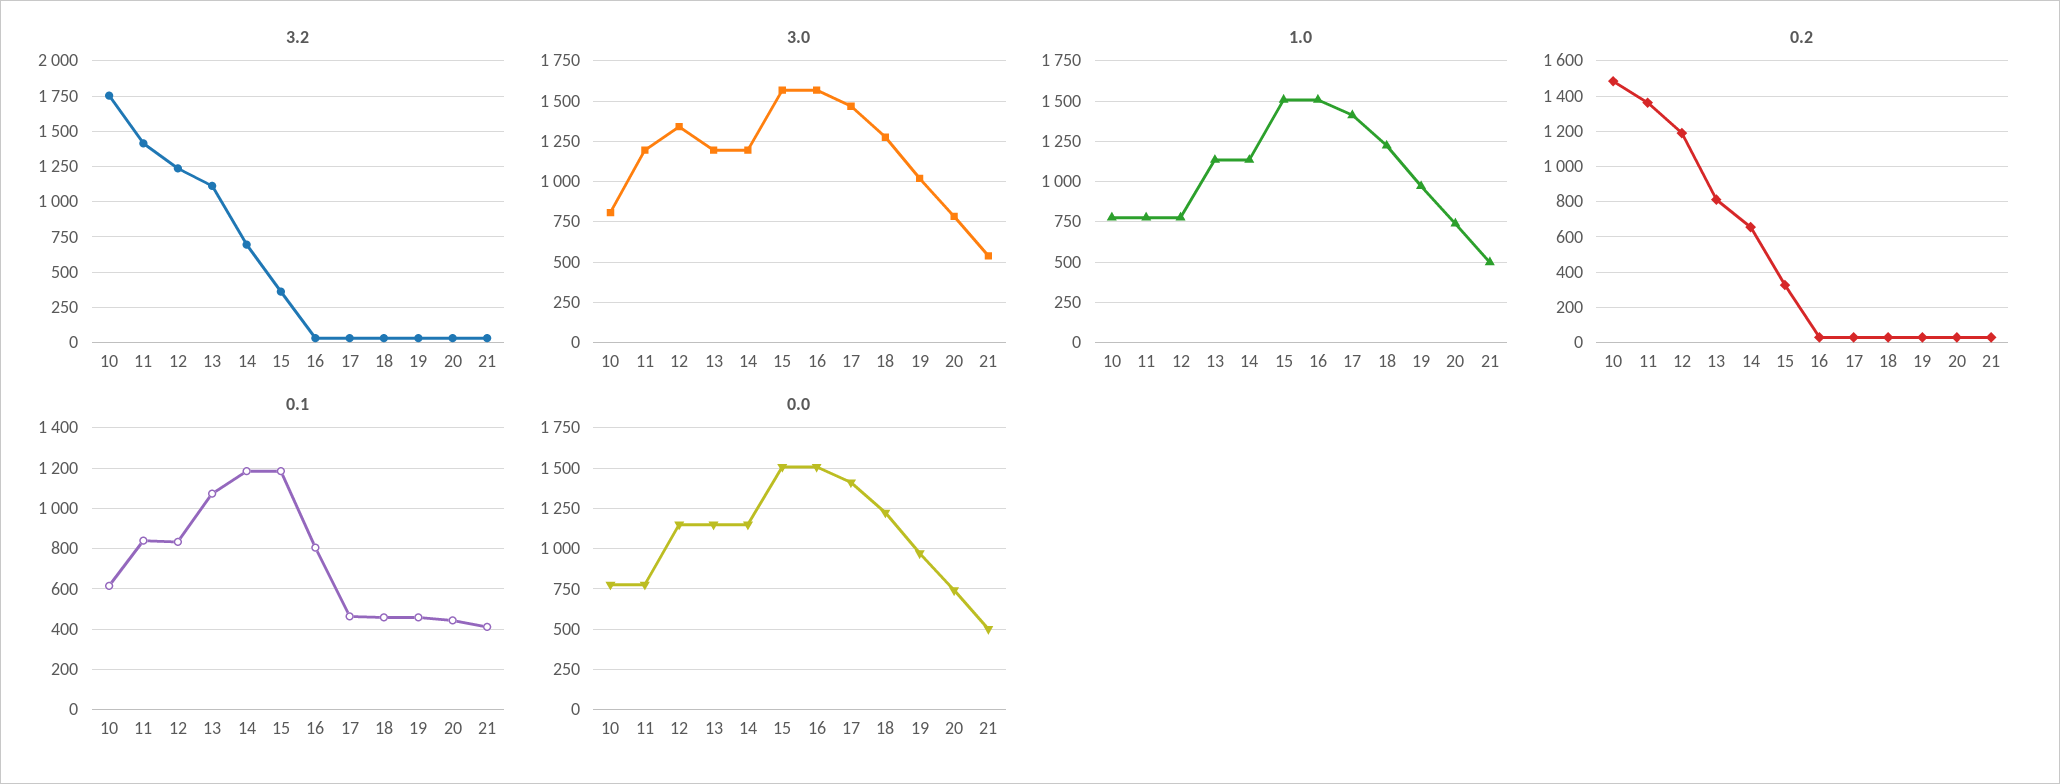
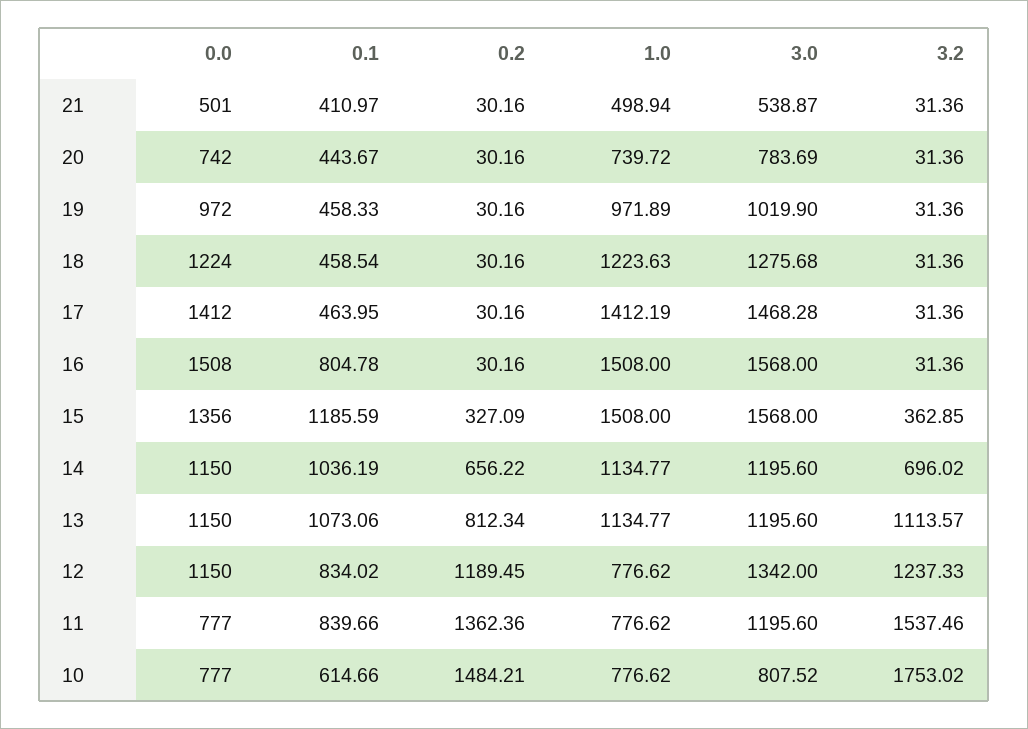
3.2, 11: 1400 -> 1537.46
0.1, 14: 1200 -> 1036.19
0.0, 15: 1500 -> 1356

